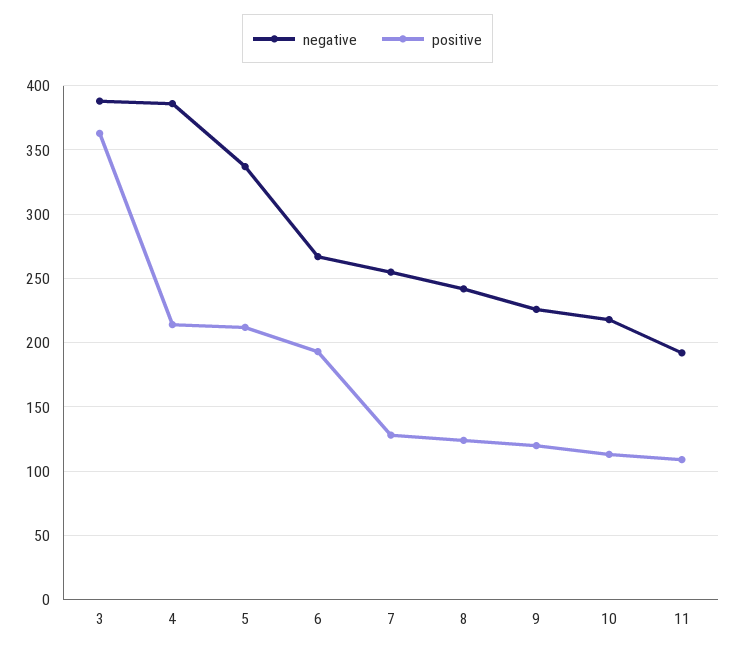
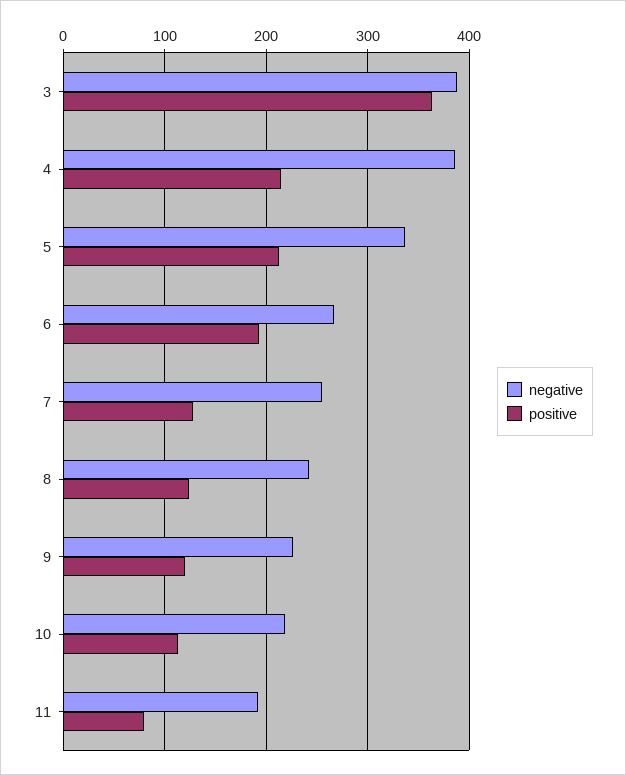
positive, 11: 110 -> 80

